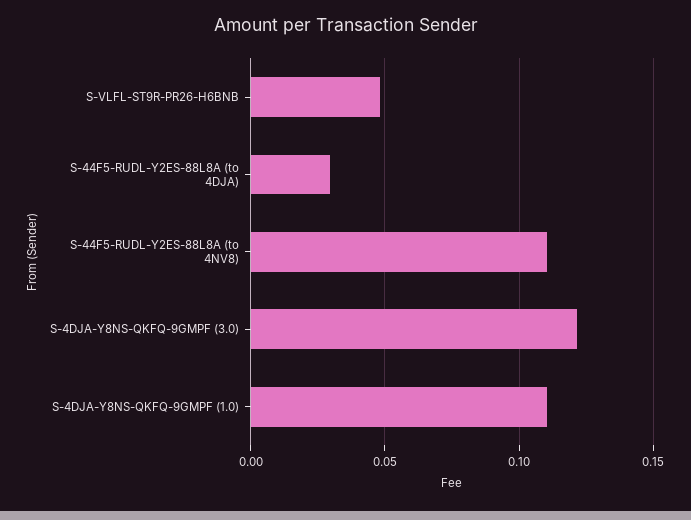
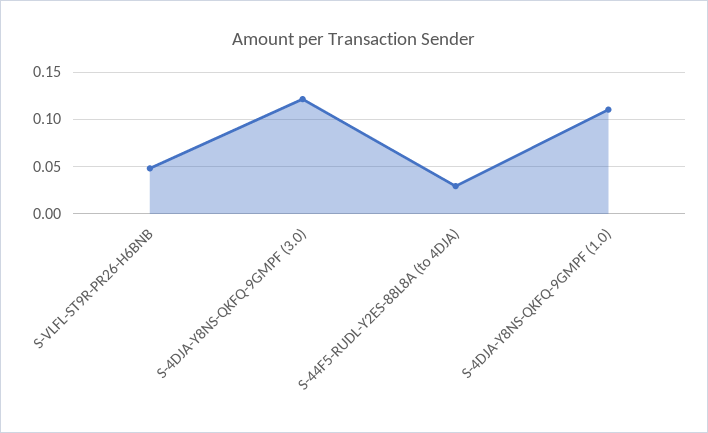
S-44F5-RUDL-Y2ES-88L8A (to 4NV8): 0.11 -> none

